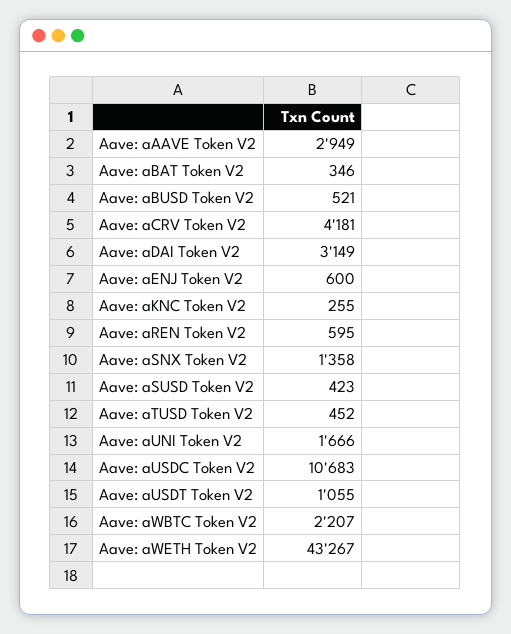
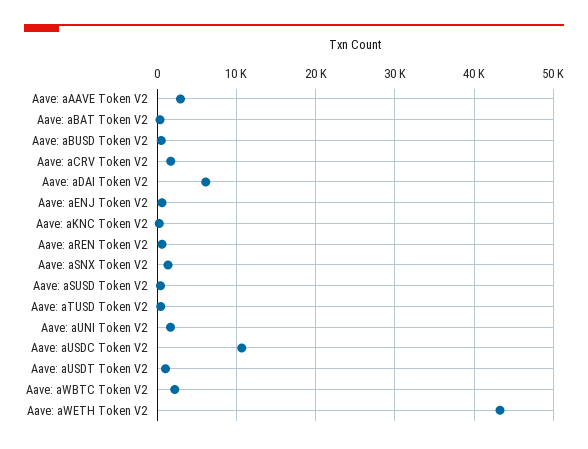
Aave: aCRV Token V2: 4181 -> 2000
Aave: aDAI Token V2: 3149 -> 6000

